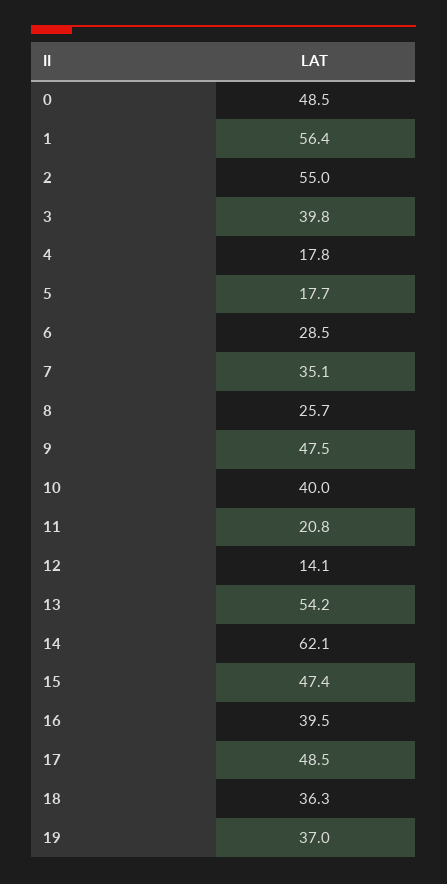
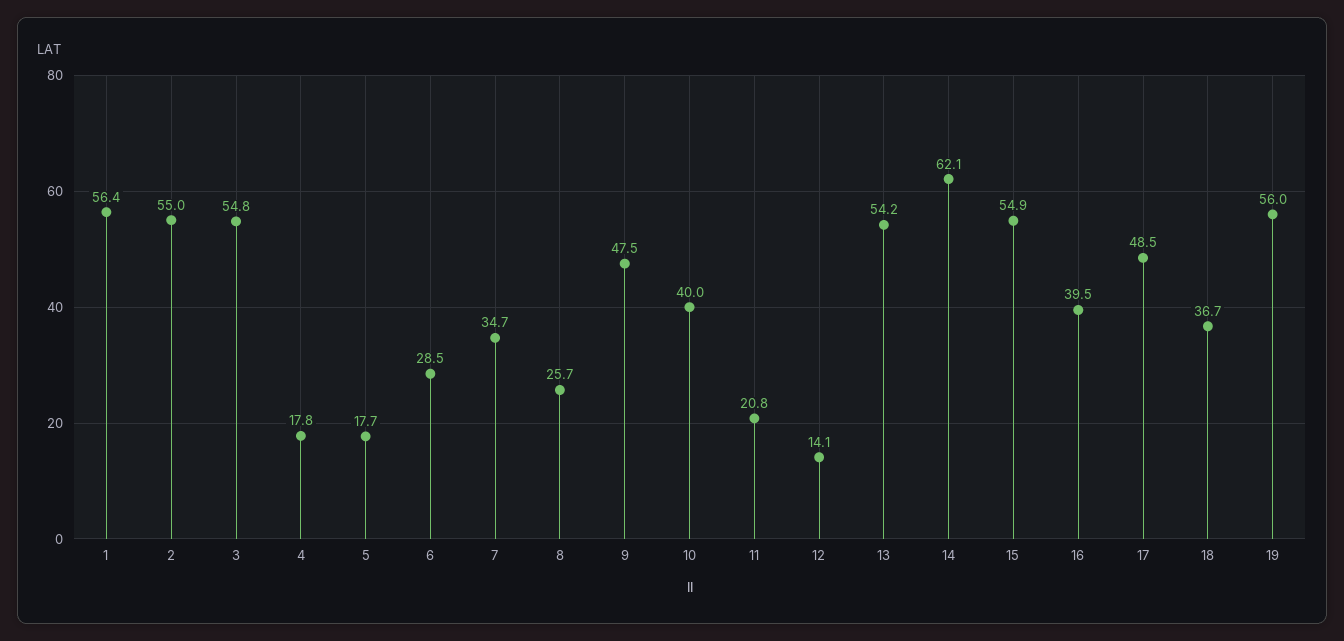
0: 48.5 -> none
3: 39.8 -> 54.8
7: 35.1 -> 34.7
15: 47.4 -> 54.9
18: 36.3 -> 36.7
19: 37 -> 56

